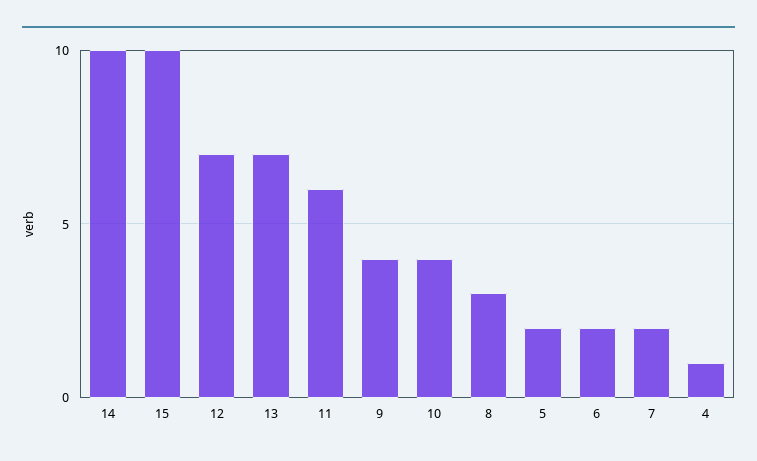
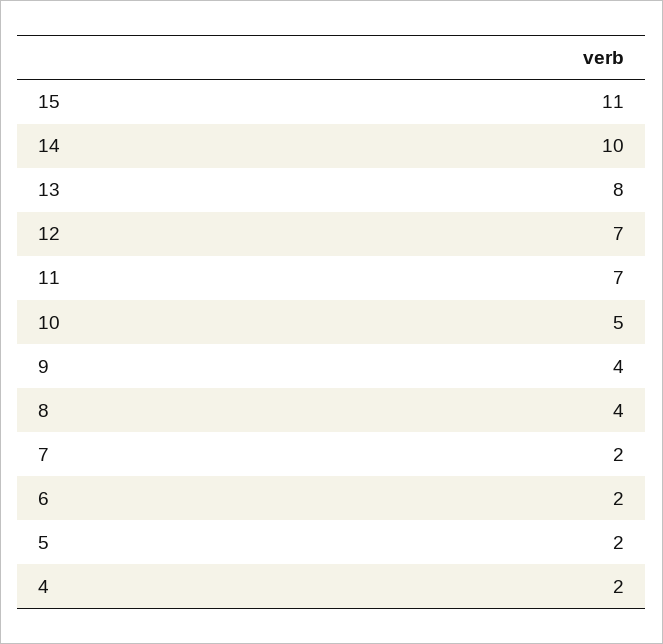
15: 10 -> 11
13: 7 -> 8
11: 6 -> 7
10: 4 -> 5
8: 3 -> 4
4: 1 -> 2

